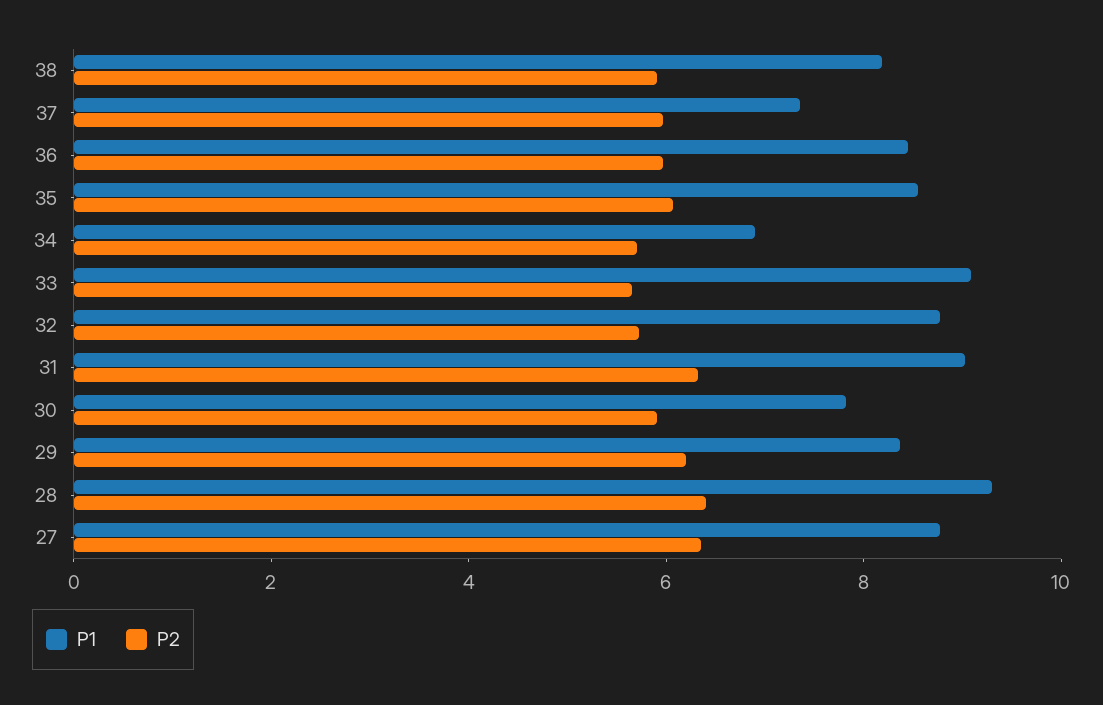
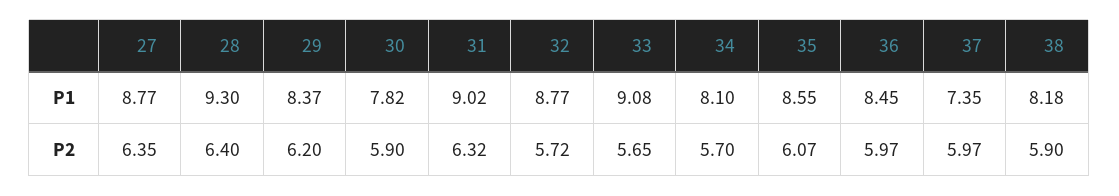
P1, 34: 7 -> 8.1

